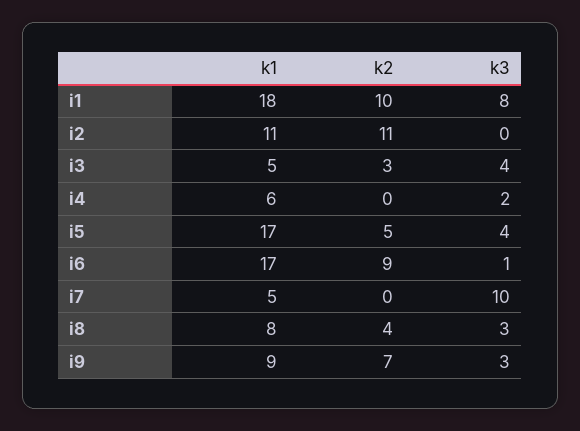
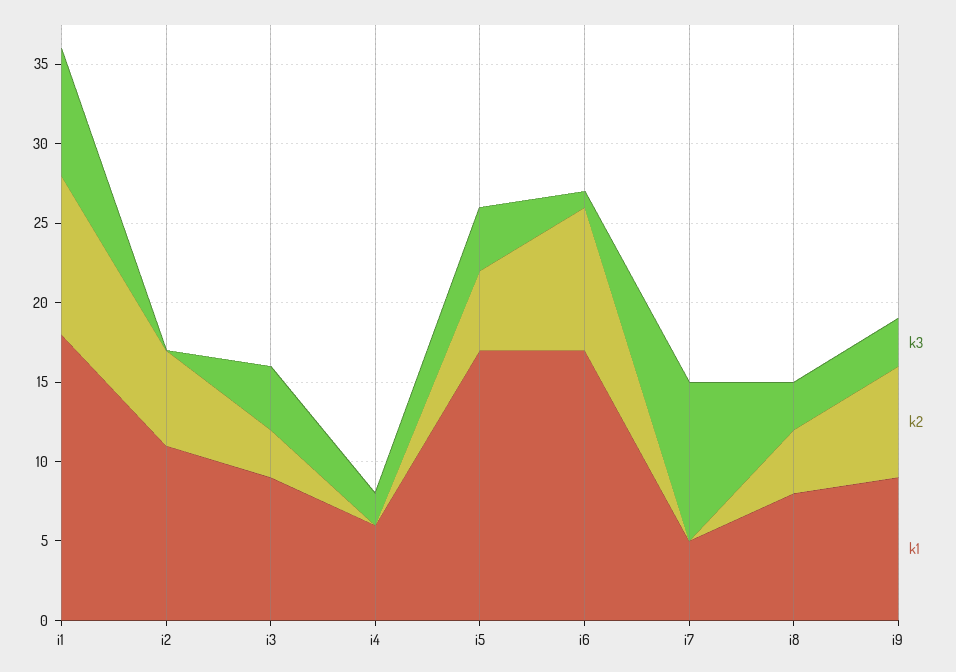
k2, i2: 11 -> 6
k1, i3: 5 -> 9

